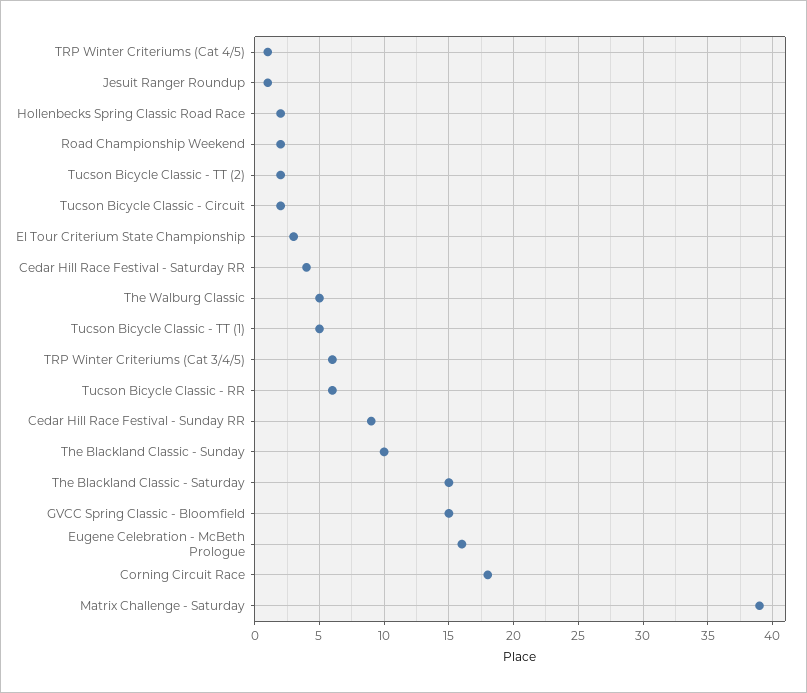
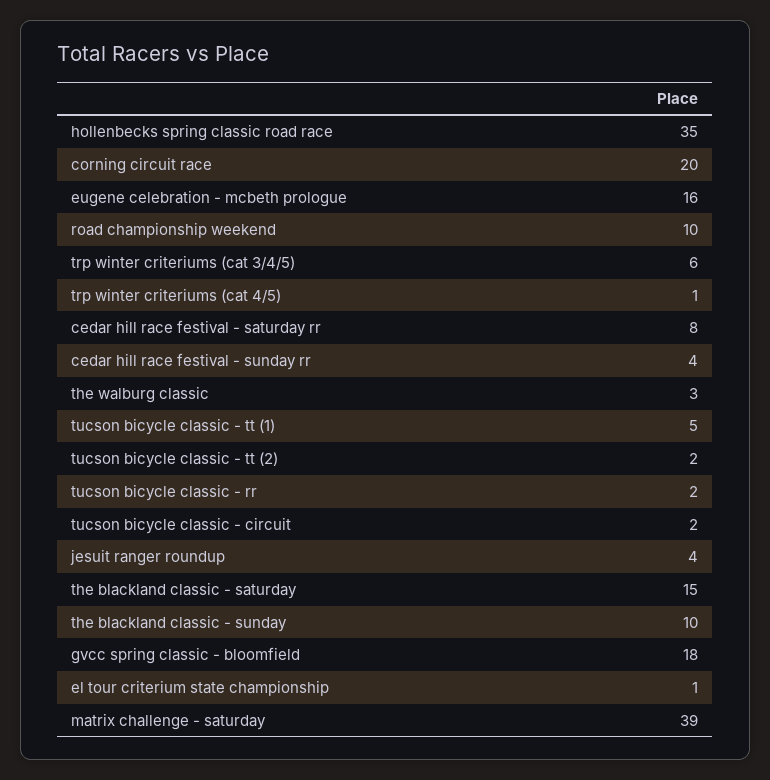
Jesuit Ranger Roundup: 1 -> 4
Hollenbecks Spring Classic Road Race: 2 -> 35
Road Championship Weekend: 2 -> 10
El Tour Criterium State Championship: 3 -> 1
Cedar Hill Race Festival - Saturday RR: 4 -> 8
The Walburg Classic: 5 -> 3
Tucson Bicycle Classic - RR: 6 -> 2
Cedar Hill Race Festival - Sunday RR: 9 -> 4
GVCC Spring Classic - Bloomfield: 15 -> 18
Corning Circuit Race: 18 -> 20

